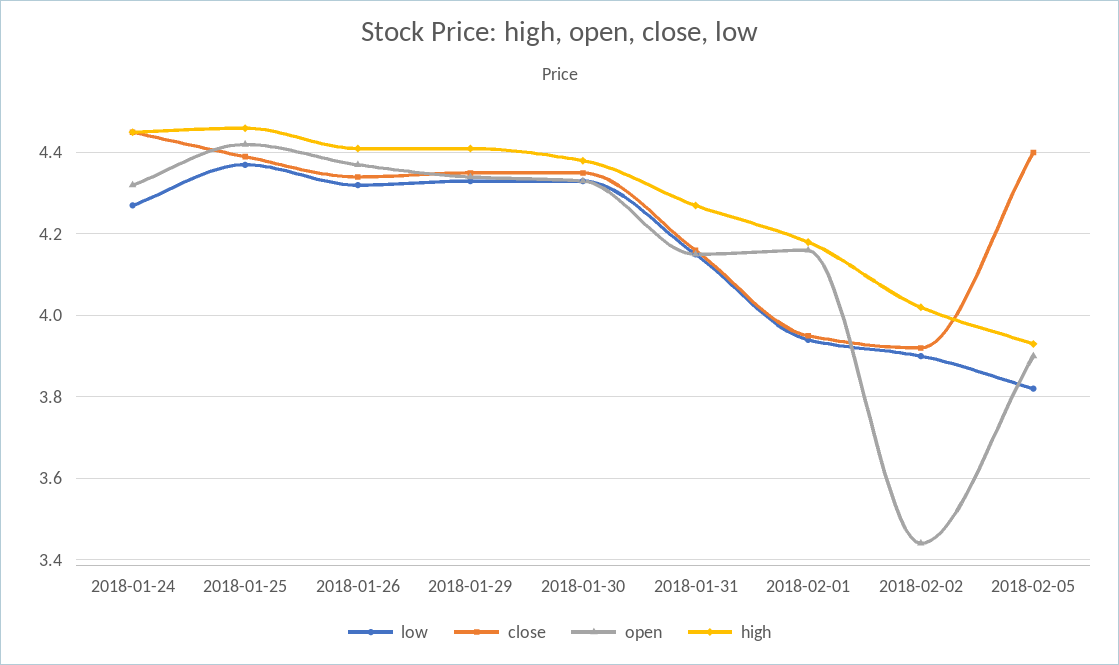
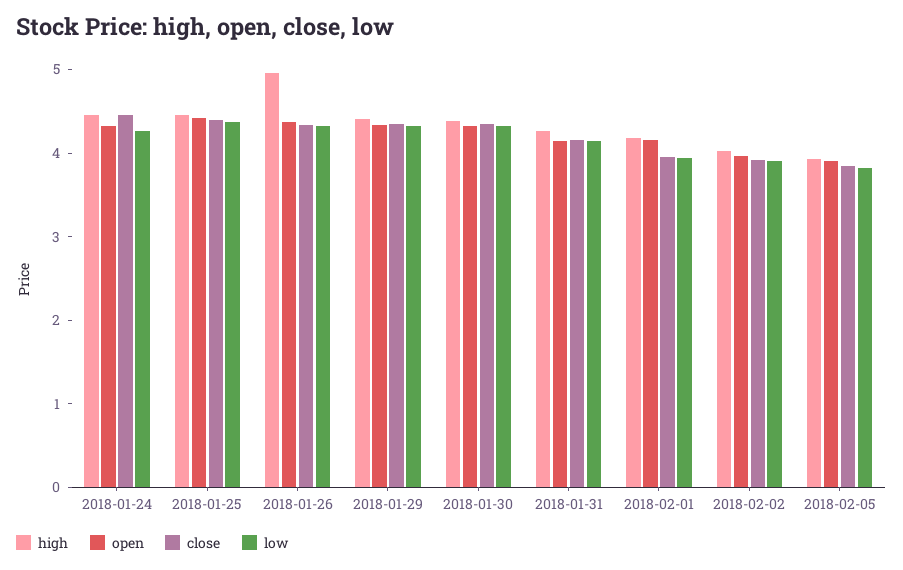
high, 2018-01-26: 4.4 -> 5
open, 2018-02-02: 3.45 -> 4
close, 2018-02-05: 4.4 -> 3.8

